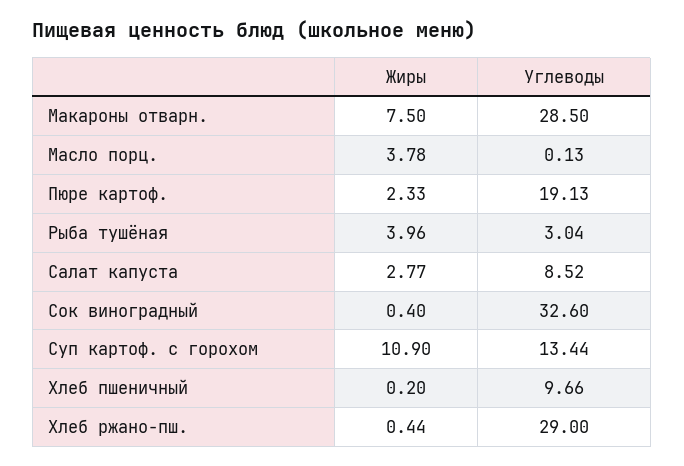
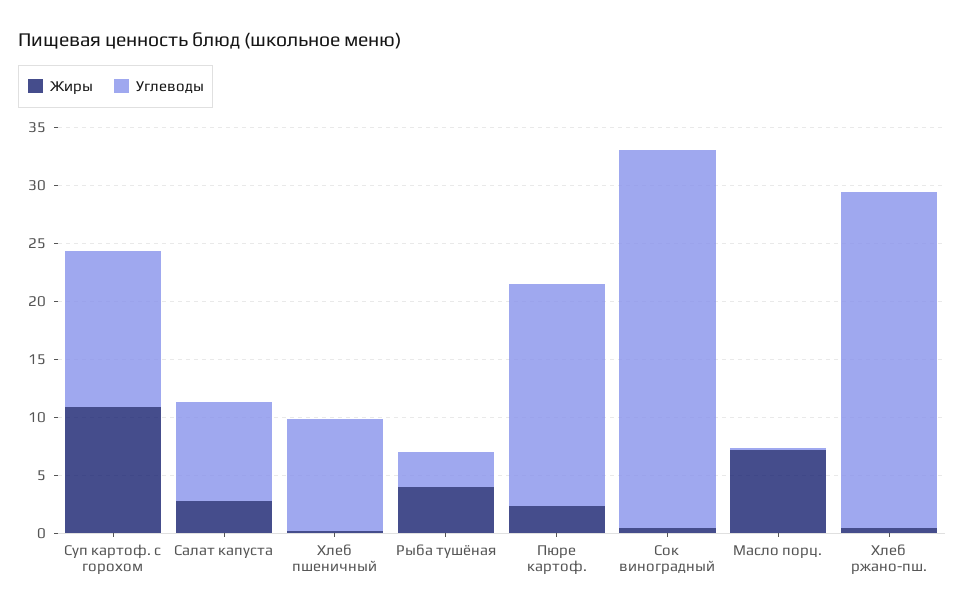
Жиры, Макароны отварн.: 7.5 -> none
Углеводы, Макароны отварн.: 28.5 -> none
Жиры, Масло порц.: 3.78 -> 7

